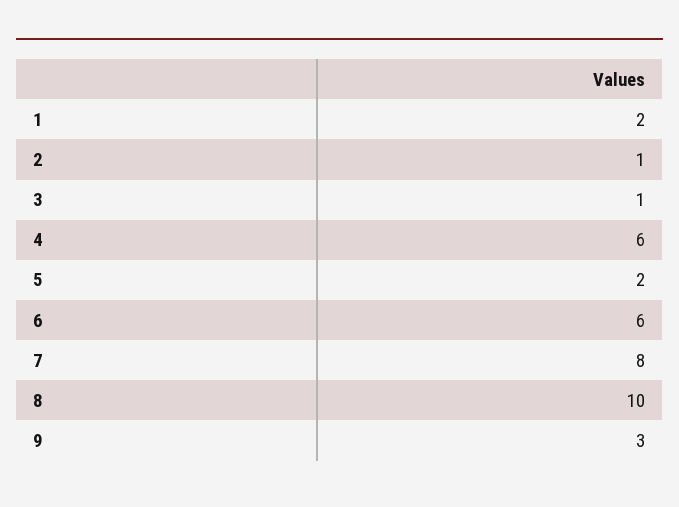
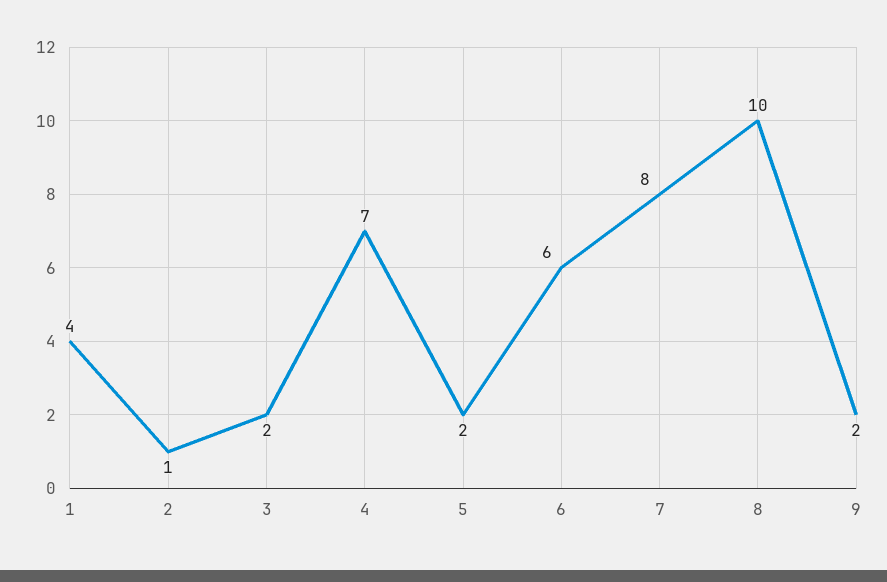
1: 2 -> 4
3: 1 -> 2
4: 6 -> 7
9: 3 -> 2

